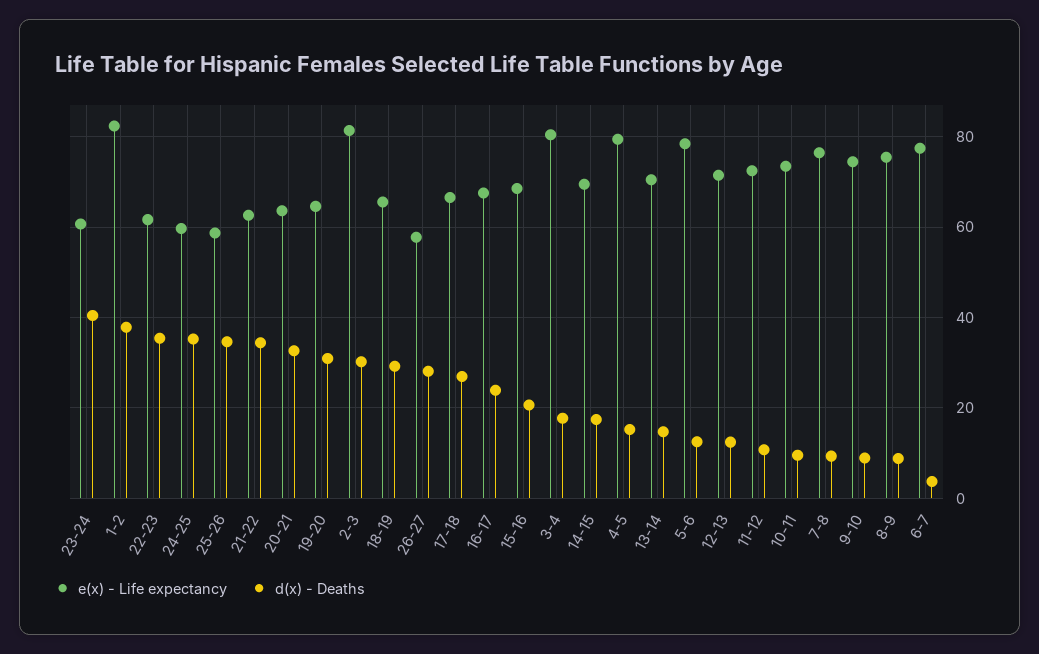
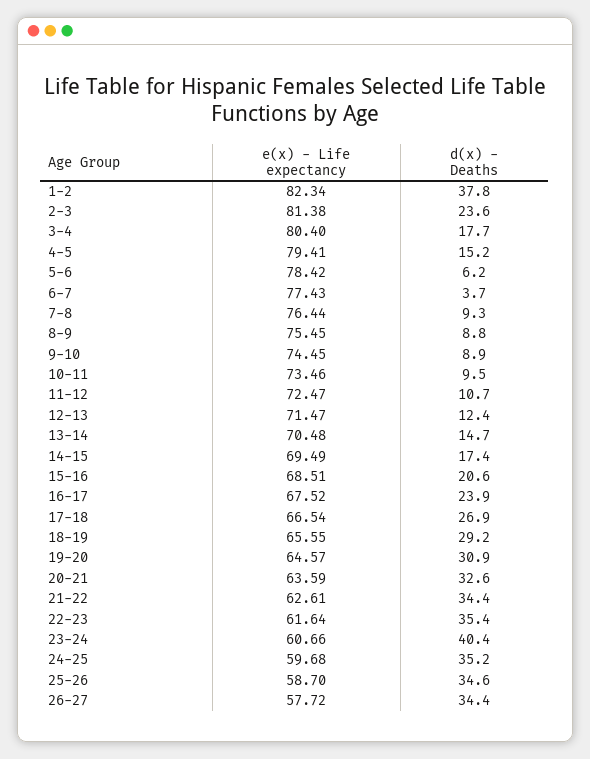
d(x) - Deaths, 2-3: 30 -> 23.6
d(x) - Deaths, 26-27: 28 -> 34.4
d(x) - Deaths, 5-6: 12 -> 6.2

